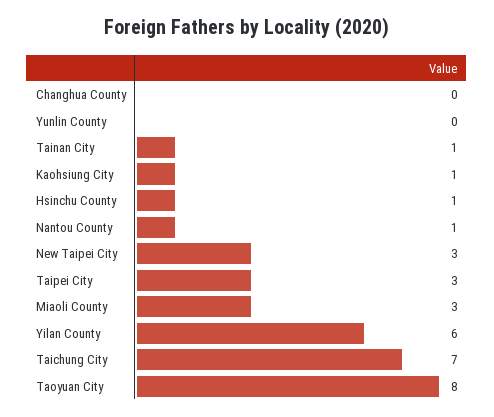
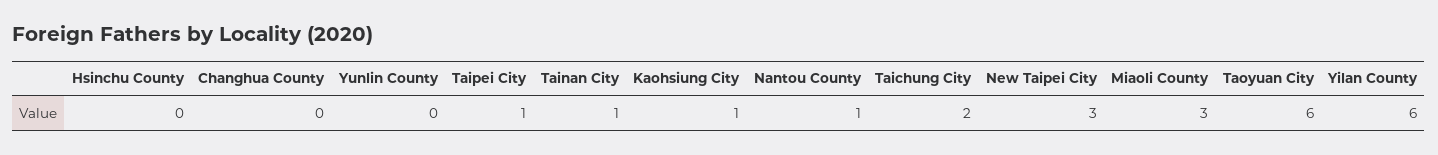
Hsinchu County: 1 -> 0
Taipei City: 3 -> 1
Taichung City: 7 -> 2
Taoyuan City: 8 -> 6

